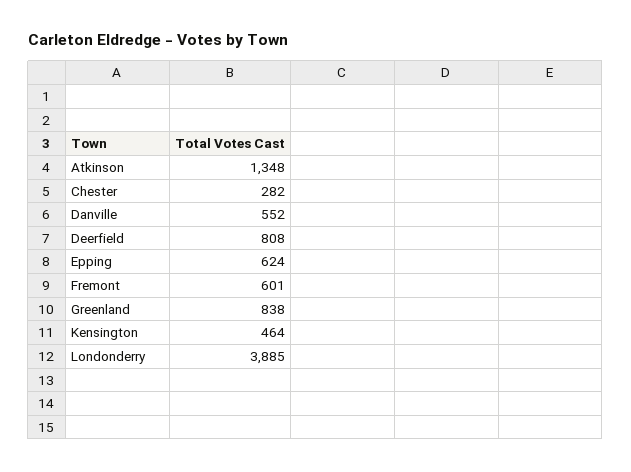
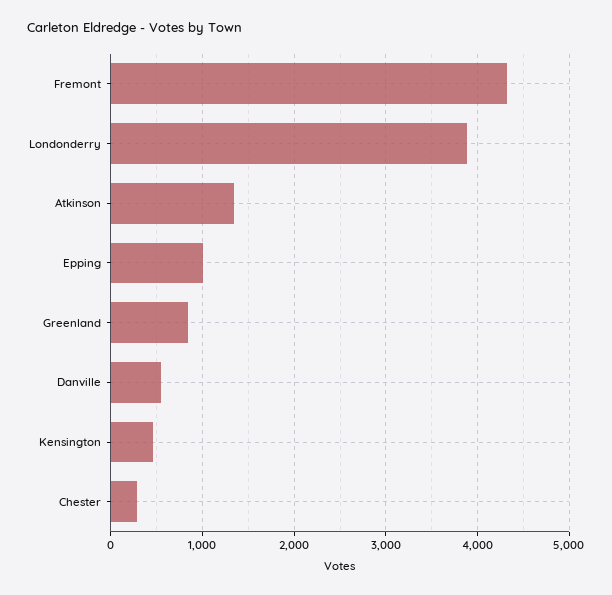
Deerfield: 808 -> none
Epping: 624 -> 1000
Fremont: 601 -> 4300

